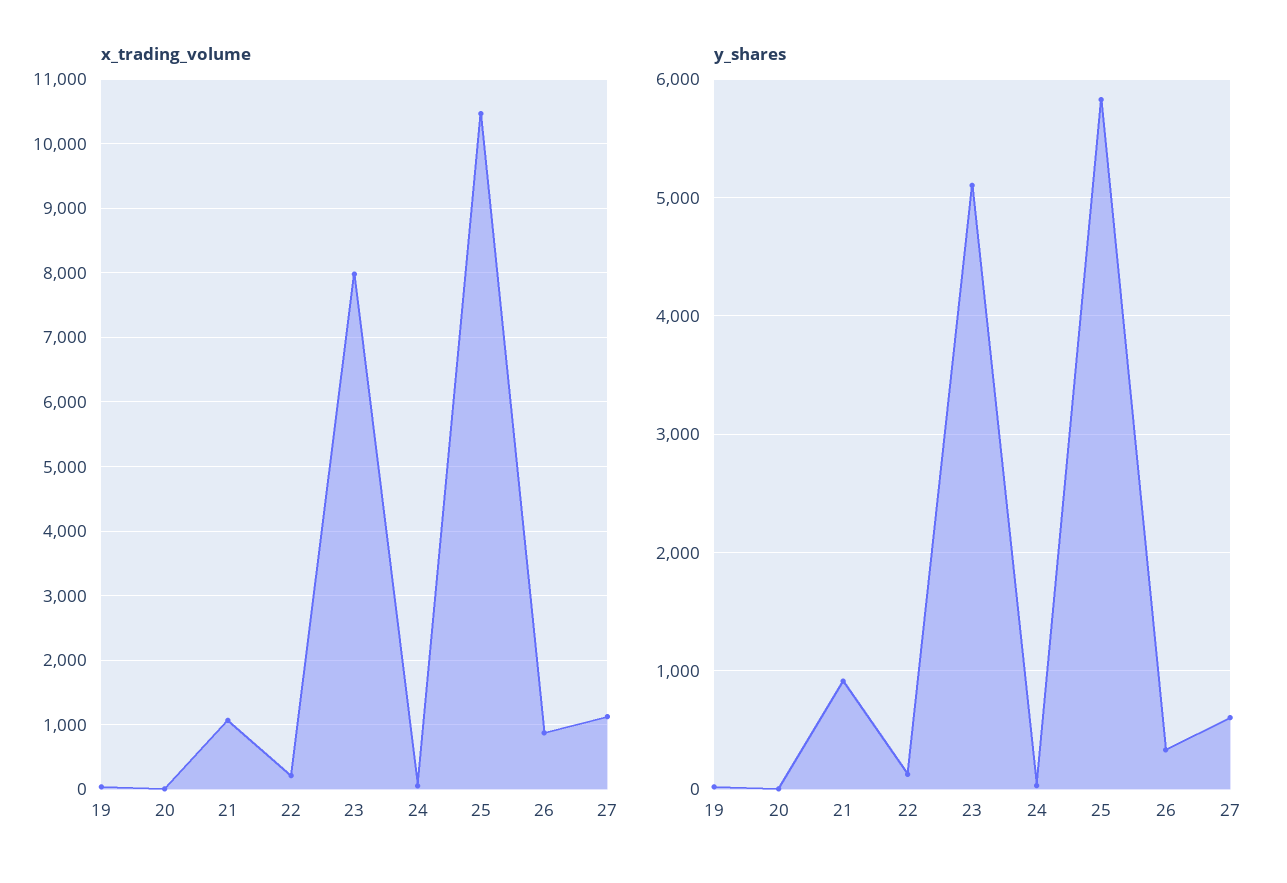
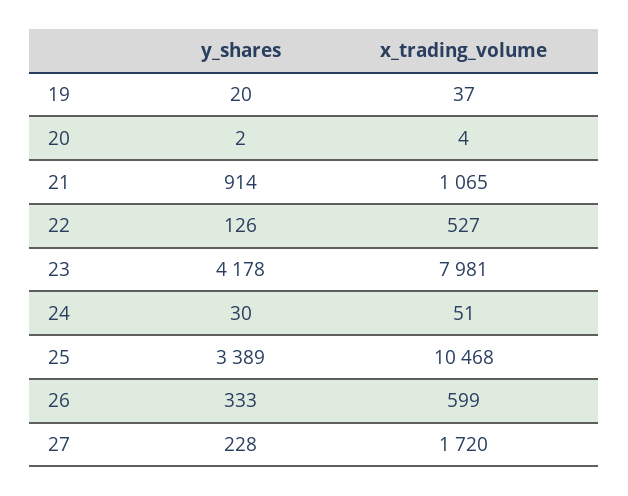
x_trading_volume, 22: 200 -> 527
x_trading_volume, 26: 900 -> 599
x_trading_volume, 27: 1100 -> 1720
y_shares, 23: 5100 -> 4178
y_shares, 25: 5800 -> 3389
y_shares, 27: 600 -> 228

